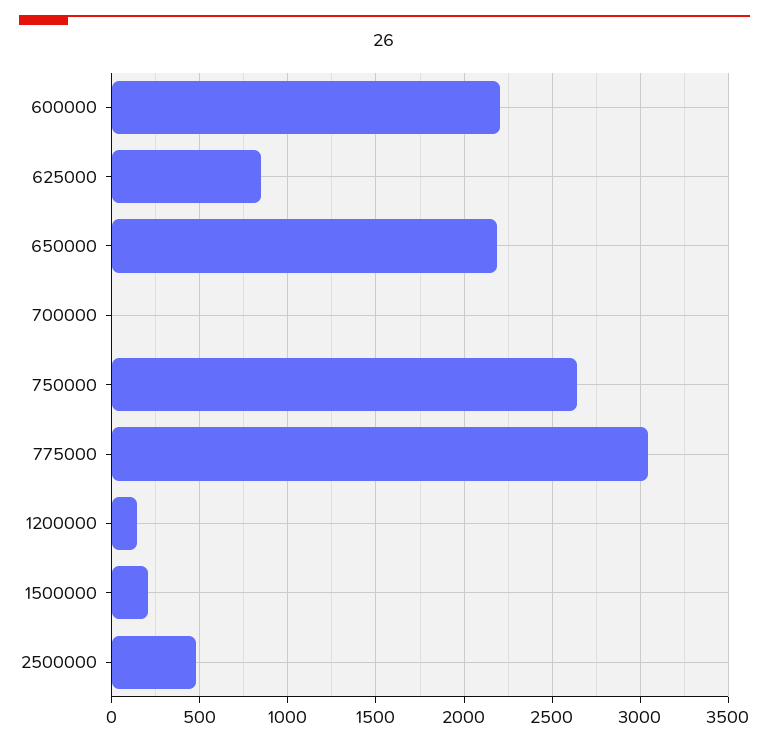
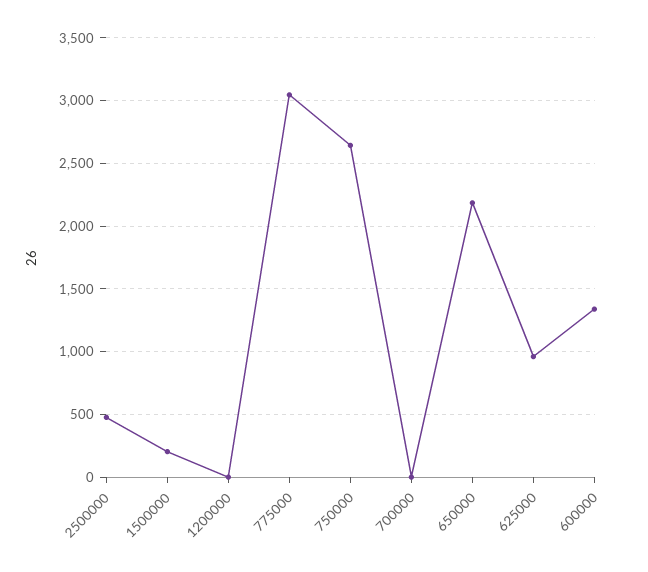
600000: 2200 -> 1350
625000: 850 -> 950
1200000: 150 -> 0

